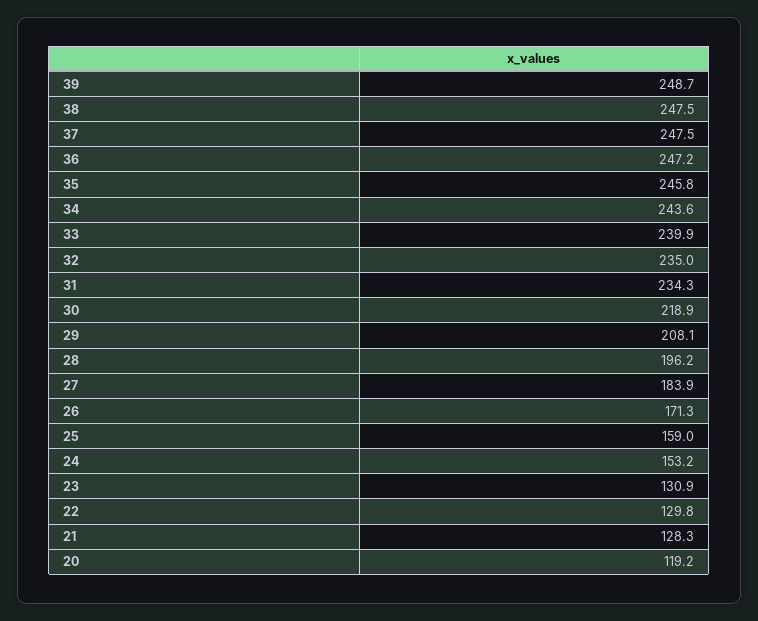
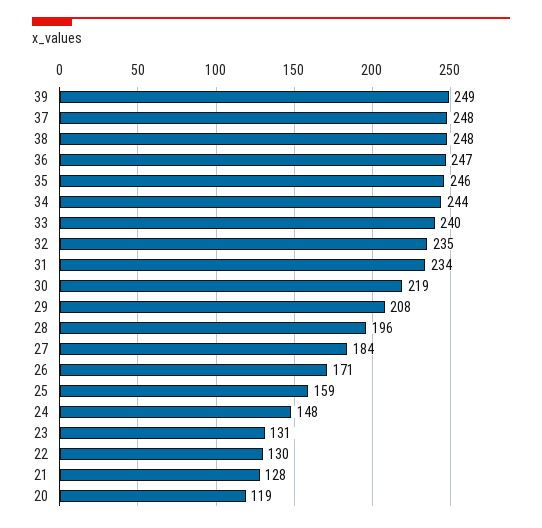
24: 153.2 -> 148

